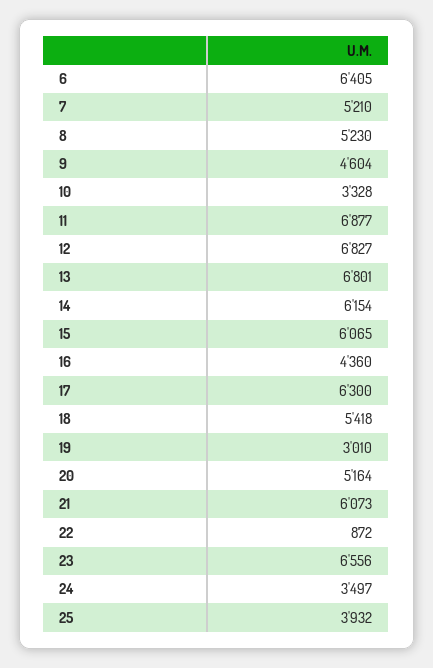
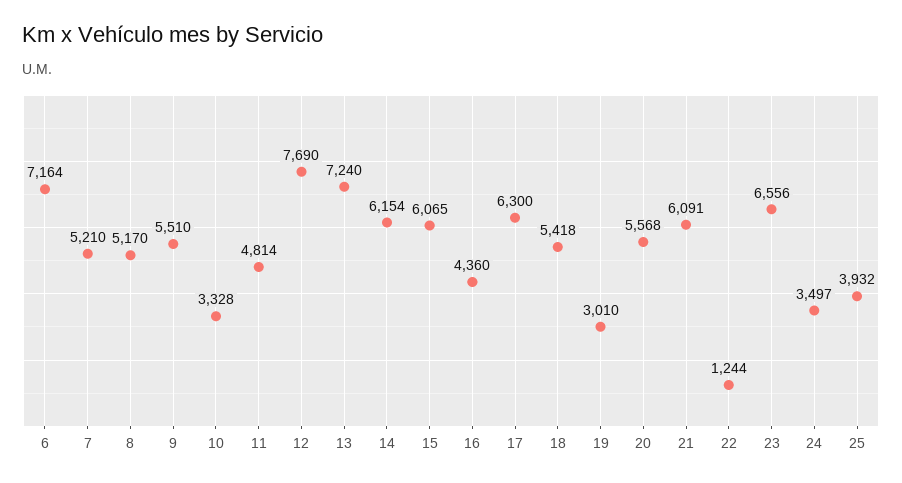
6: 6405 -> 7164
8: 5230 -> 5170
9: 4604 -> 5510
11: 6877 -> 4814
12: 6827 -> 7690
13: 6801 -> 7240
20: 5164 -> 5568
21: 6073 -> 6091
22: 872 -> 1244

